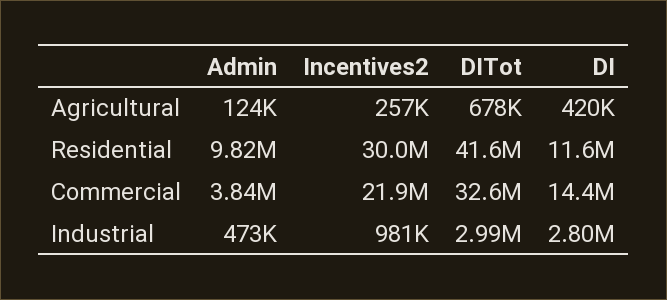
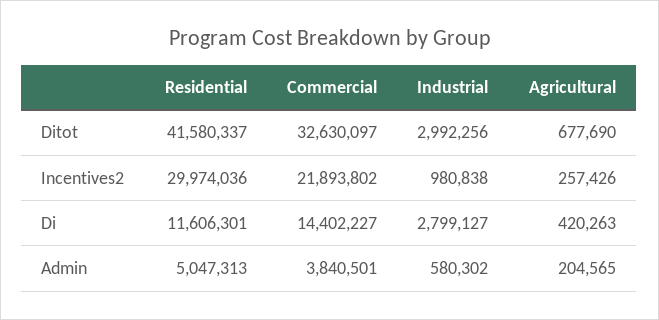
Admin, Agricultural: 124000 -> 204565
Admin, Residential: 9820000 -> 5047313
Admin, Industrial: 473000 -> 580302

